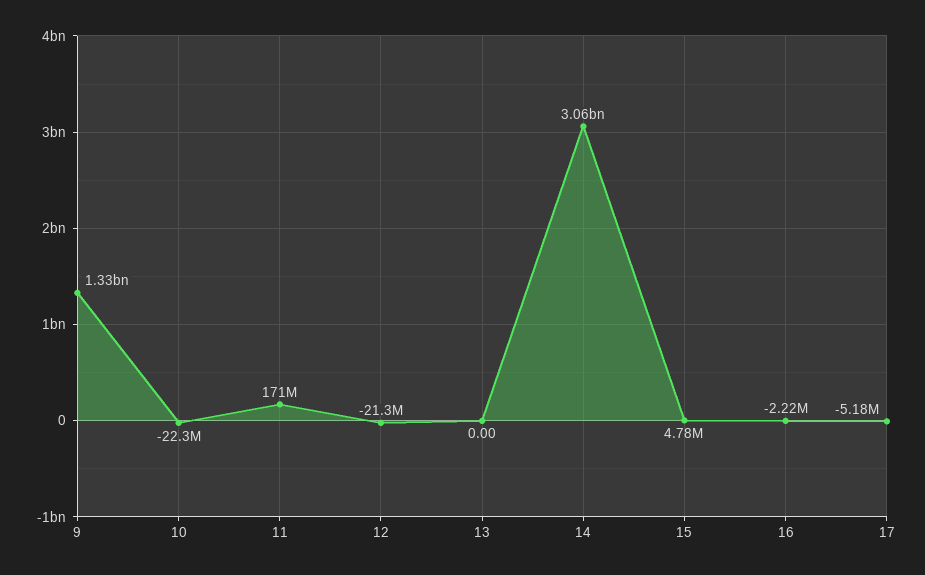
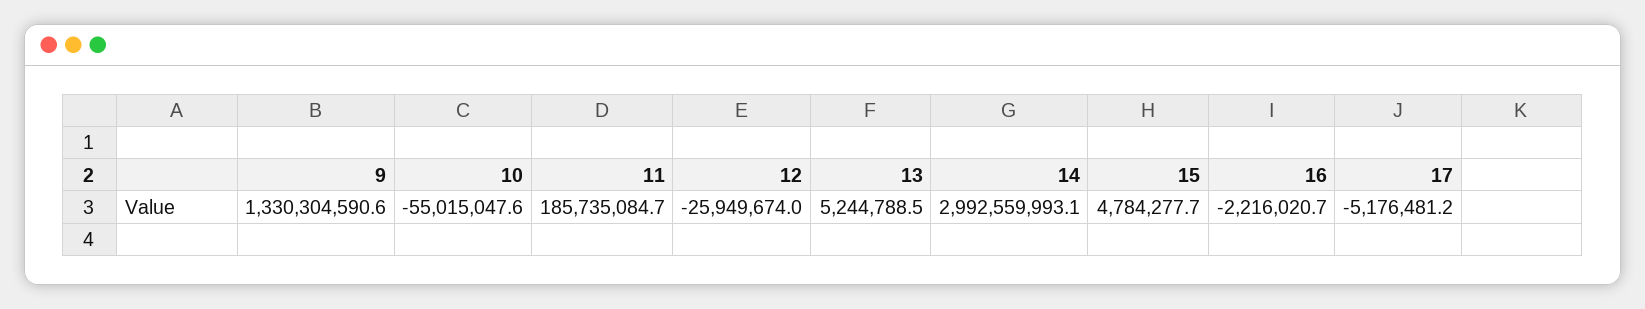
10: -22300000 -> -55015047.6
11: 171000000 -> 185735084.7
12: -21300000 -> -25949674
13: 0 -> 5244788.5
14: 3060000000 -> 2992559993.1

